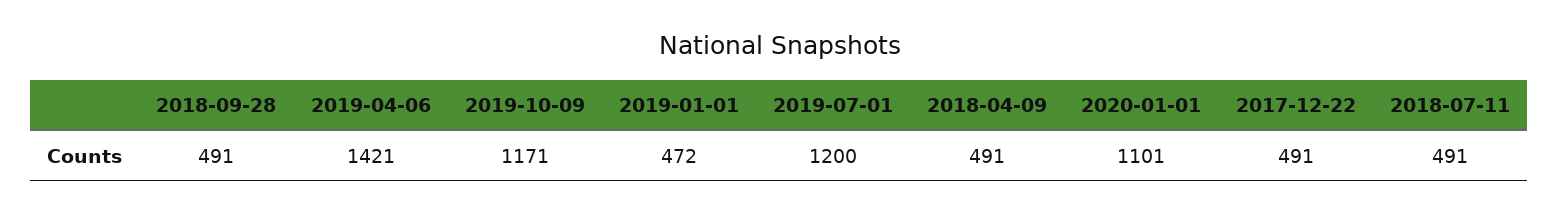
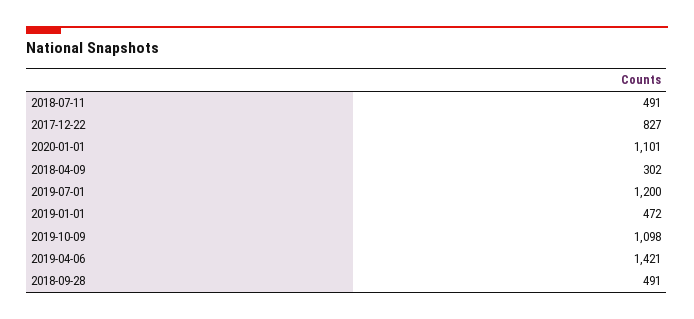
2019-10-09: 1171 -> 1098
2018-04-09: 491 -> 302
2017-12-22: 491 -> 827

